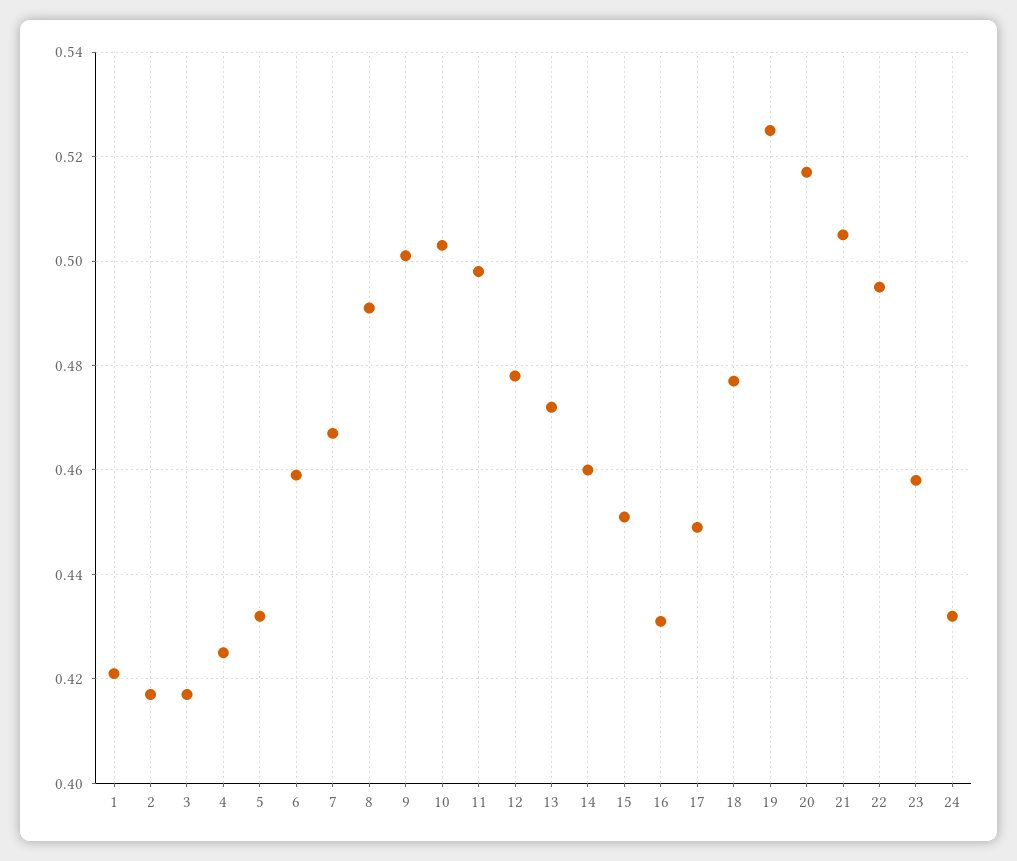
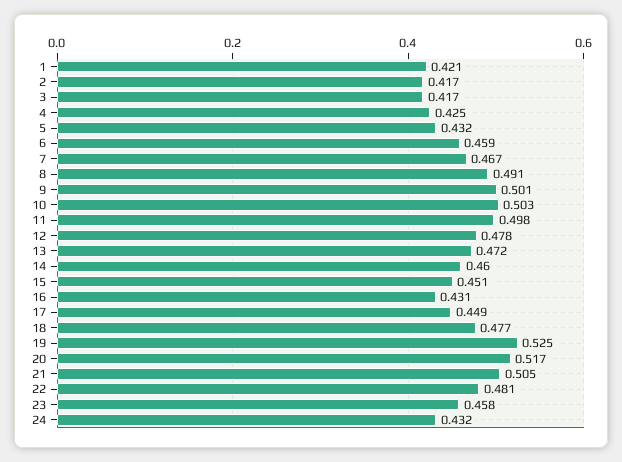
22: 0.495 -> 0.481

